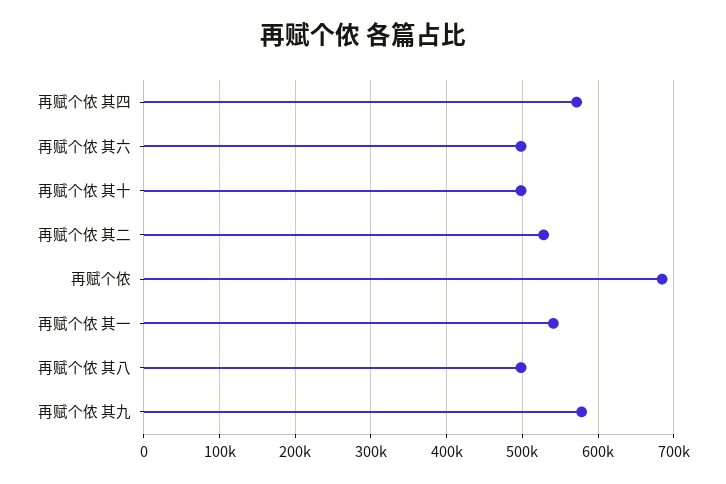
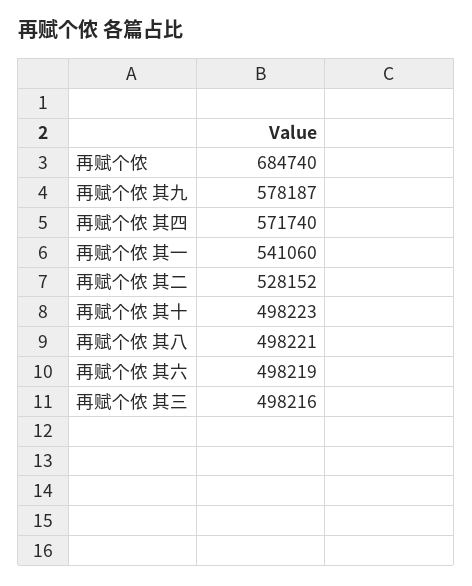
再赋个侬 其三: none -> 498216

